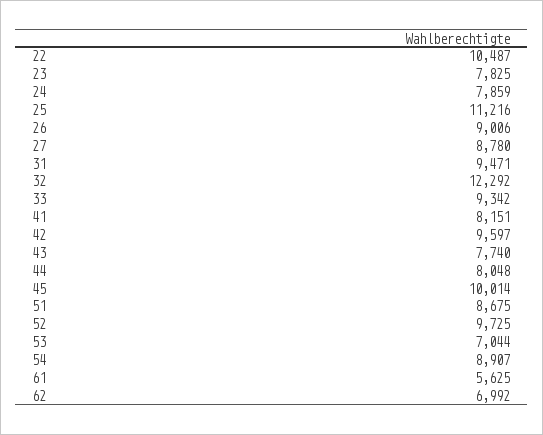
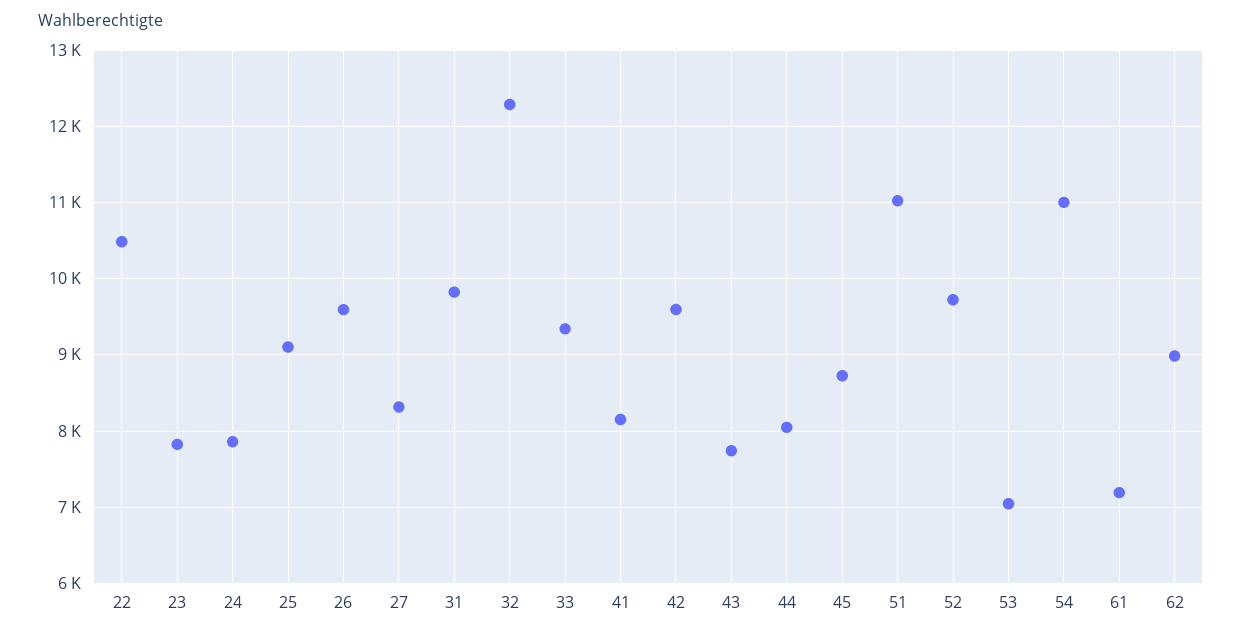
25: 11216 -> 9100
26: 9006 -> 9600
27: 8780 -> 8300
31: 9471 -> 9800
45: 10014 -> 8700
51: 8675 -> 11000
54: 8907 -> 11000
61: 5625 -> 7200
62: 6992 -> 9000

